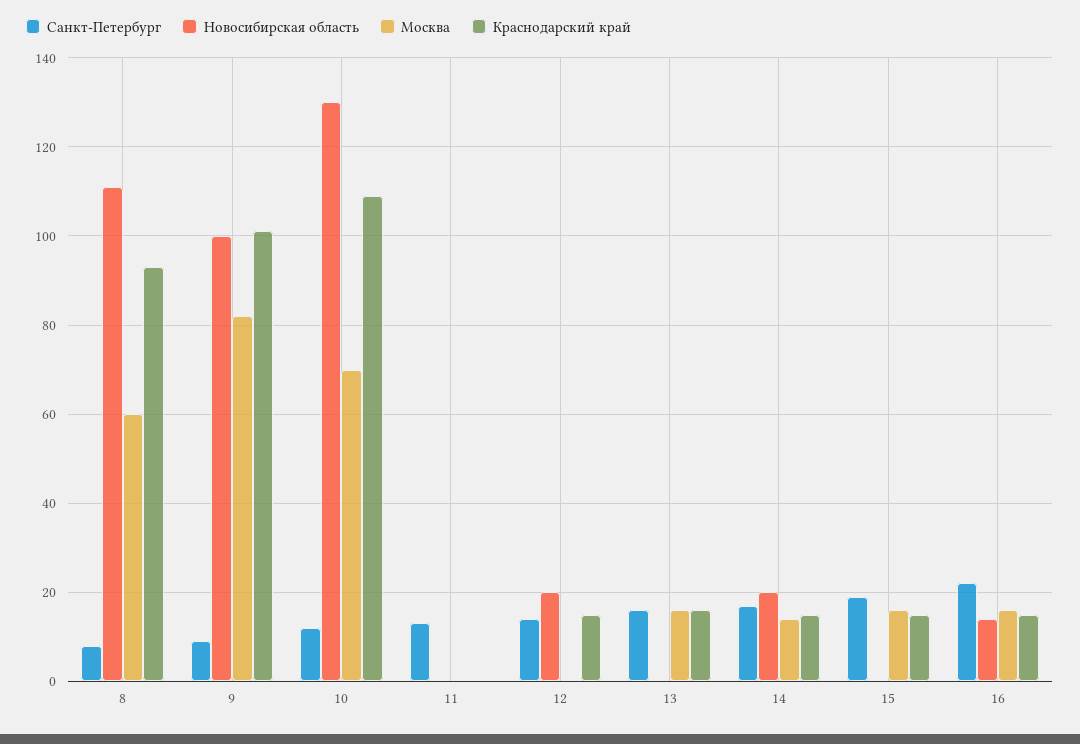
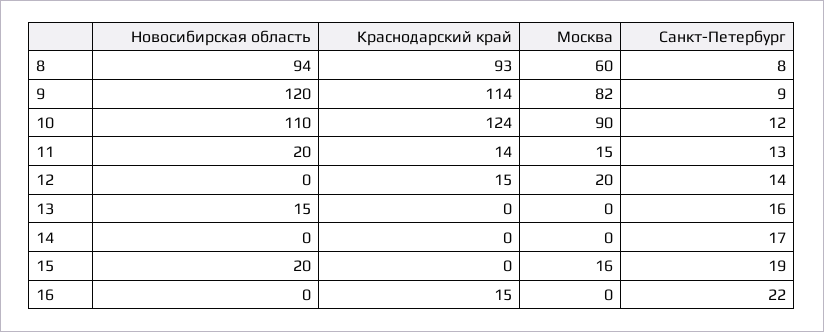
Новосибирская область, 8: 110 -> 94
Новосибирская область, 9: 100 -> 120
Краснодарский край, 9: 100 -> 114
Новосибирская область, 10: 130 -> 110
Москва, 10: 70 -> 90
Краснодарский край, 10: 110 -> 124
Новосибирская область, 11: 0 -> 20
Москва, 11: 0 -> 15
Краснодарский край, 11: 0 -> 14
Новосибирская область, 12: 20 -> 0
Москва, 12: 0 -> 20
Новосибирская область, 13: 0 -> 15
Москва, 13: 15 -> 0
Краснодарский край, 13: 15 -> 0
Новосибирская область, 14: 20 -> 0
Москва, 14: 15 -> 0
Краснодарский край, 14: 15 -> 0
Новосибирская область, 15: 0 -> 20
Краснодарский край, 15: 15 -> 0
Новосибирская область, 16: 15 -> 0
Москва, 16: 15 -> 0

